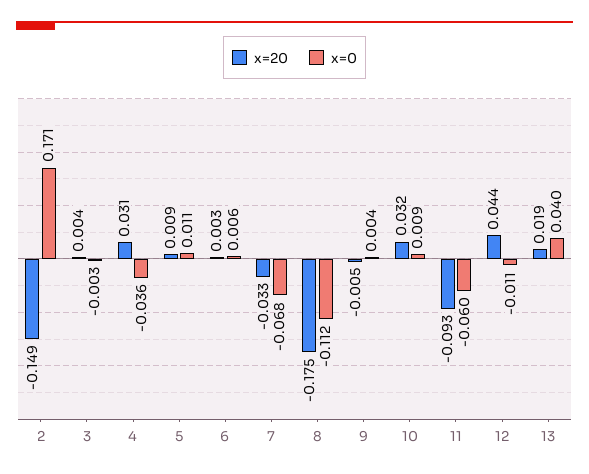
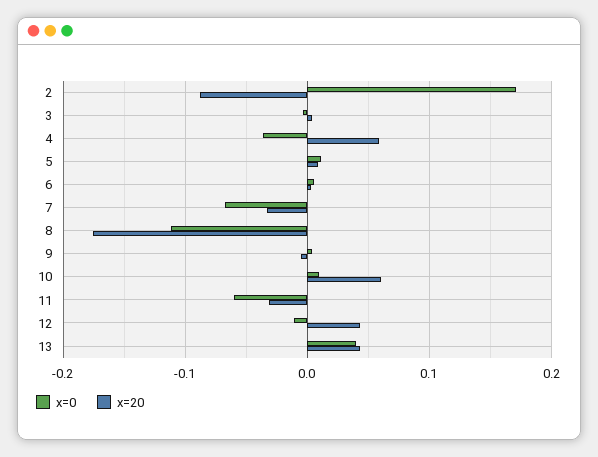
x=20, 2: -0.149 -> -0.09
x=20, 4: 0.031 -> 0.06
x=20, 10: 0.032 -> 0.06
x=20, 11: -0.093 -> -0.03
x=20, 13: 0.019 -> 0.04

